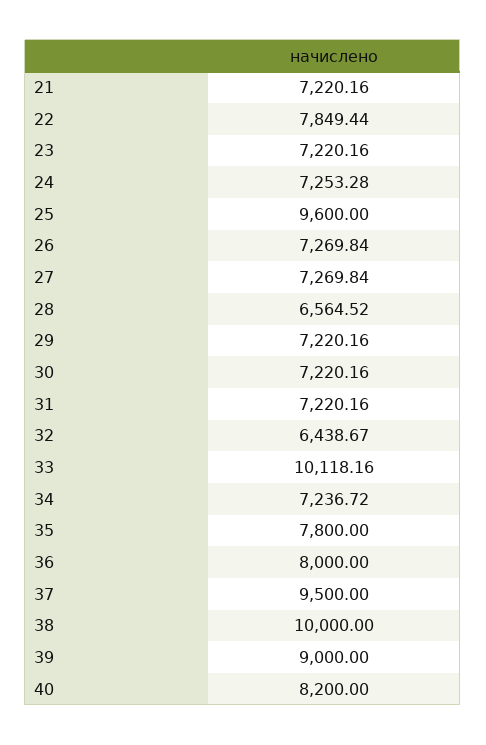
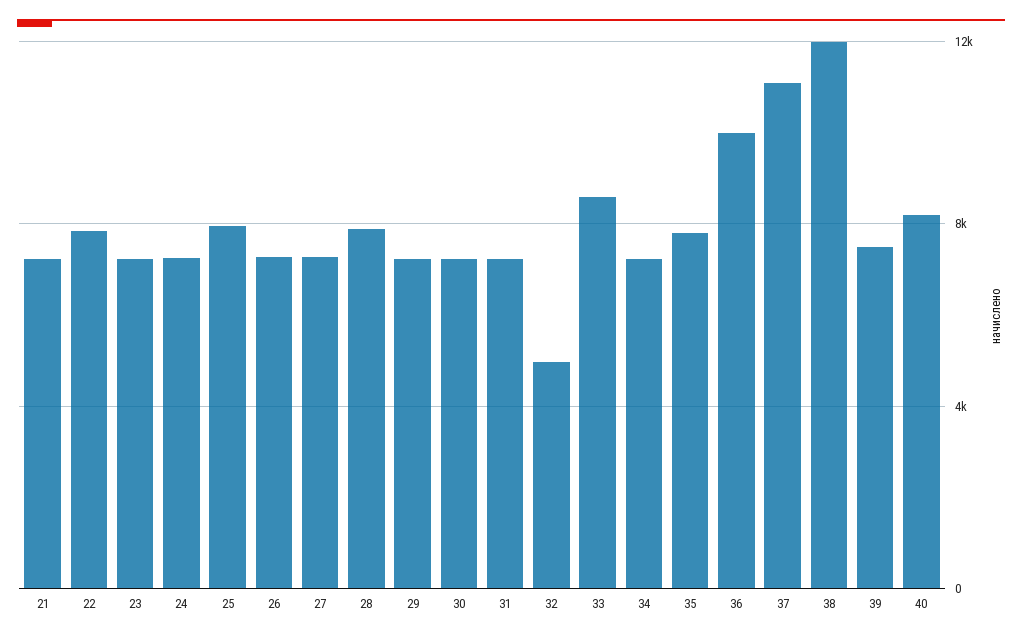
25: 9600 -> 8000
28: 6564.52 -> 8000
32: 6438.67 -> 5000
33: 10118.16 -> 8500
36: 8000 -> 10000
37: 9500 -> 11000
38: 10000 -> 12000
39: 9000 -> 7500

